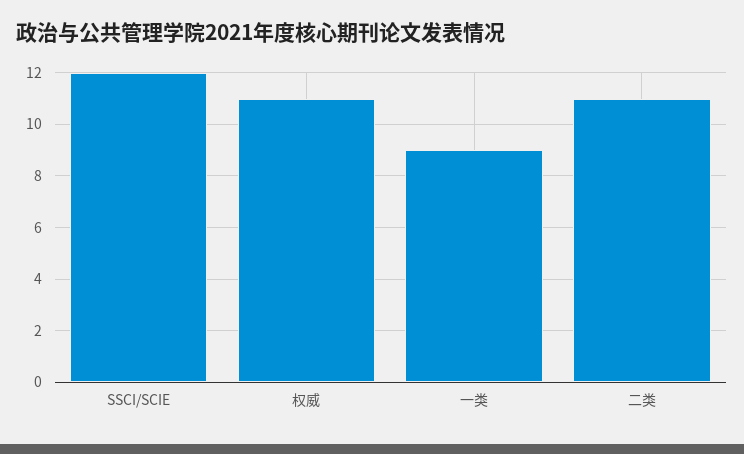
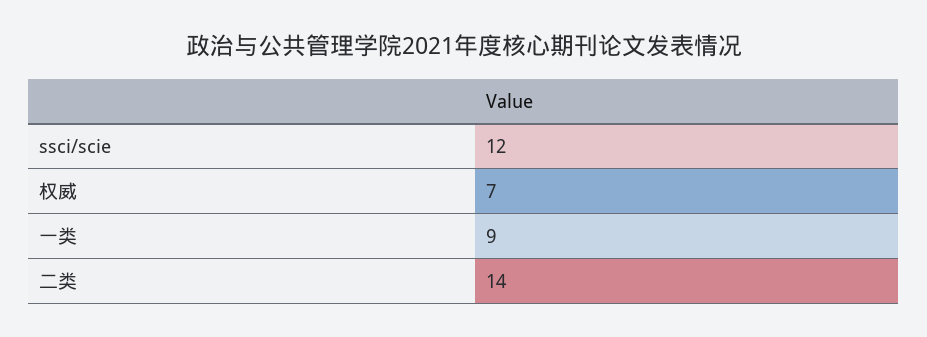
权威: 11 -> 7
二类: 11 -> 14

